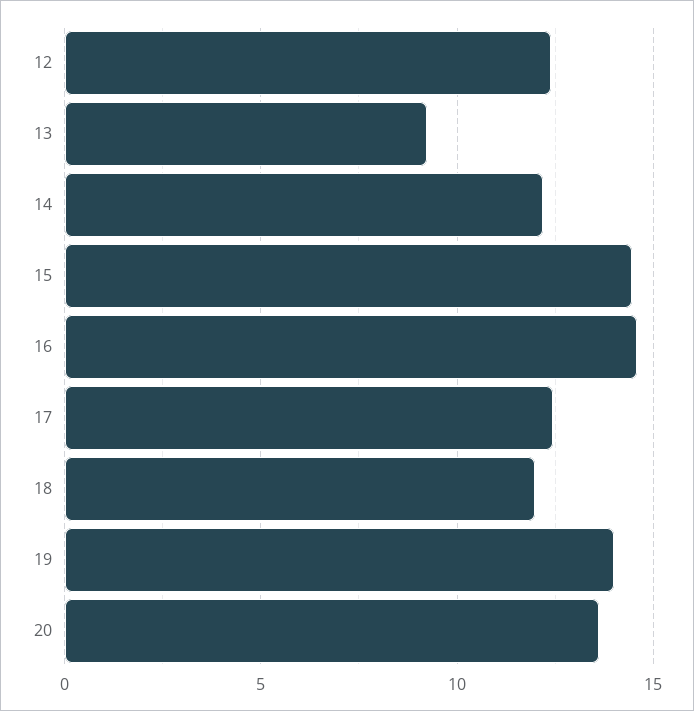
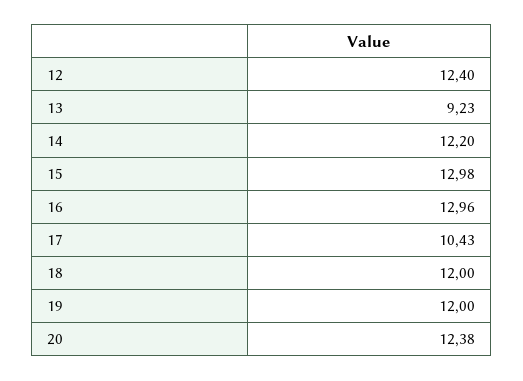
15: 14.5 -> 12.98
16: 14.5 -> 12.96
17: 12.5 -> 10.43
19: 14 -> 12
20: 13.5 -> 12.38

